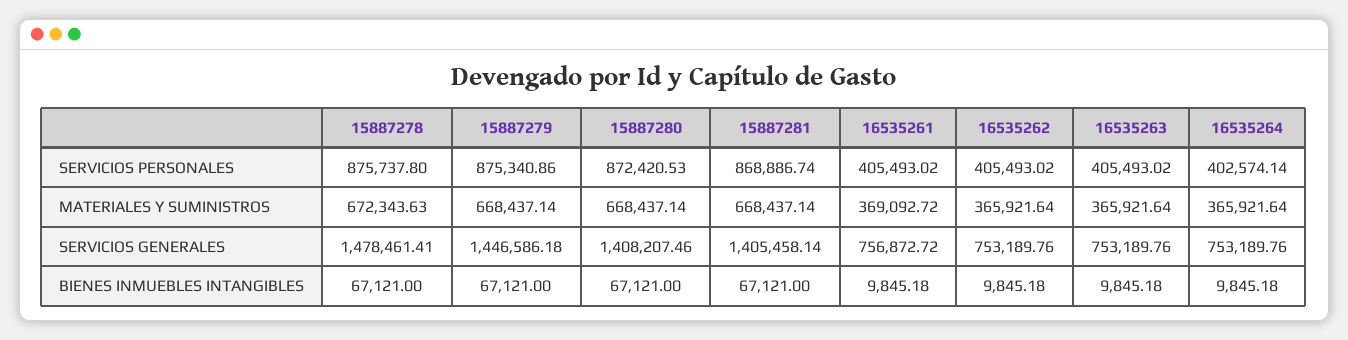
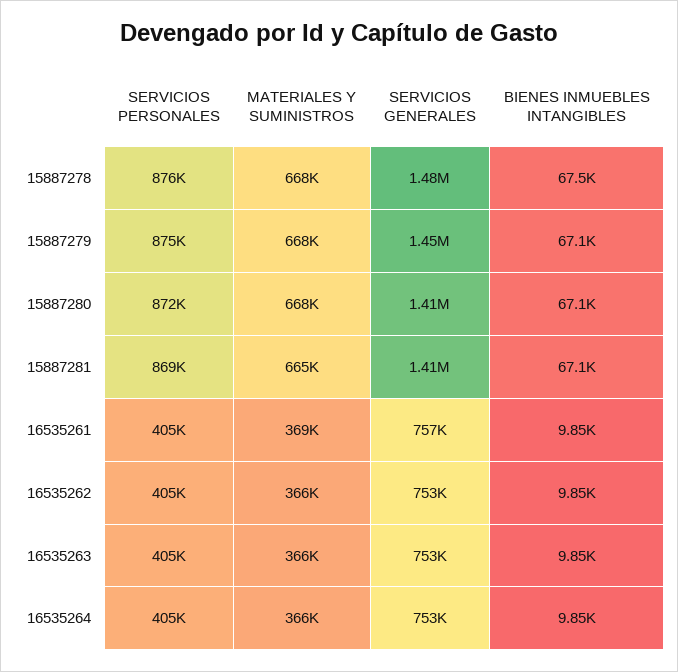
16535264, SERVICIOS PERSONALES: 402574.14 -> 405000
15887278, MATERIALES Y SUMINISTROS: 672343.63 -> 668000
15887281, MATERIALES Y SUMINISTROS: 668437.14 -> 665000
15887278, BIENES INMUEBLES INTANGIBLES: 67121 -> 67500

